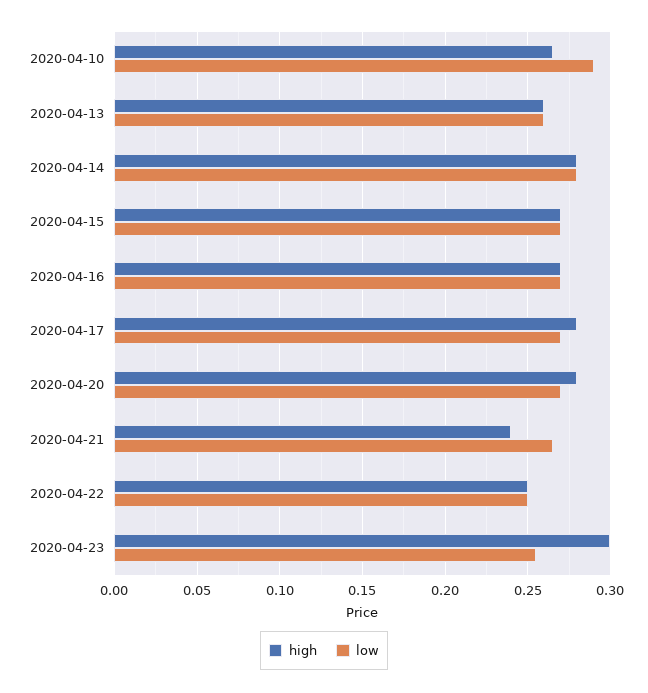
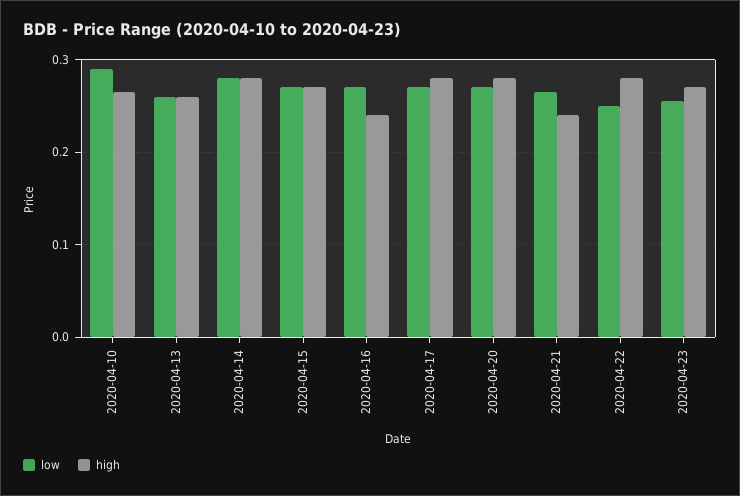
high, 2020-04-16: 0.27 -> 0.24
high, 2020-04-22: 0.25 -> 0.28
high, 2020-04-23: 0.3 -> 0.27

